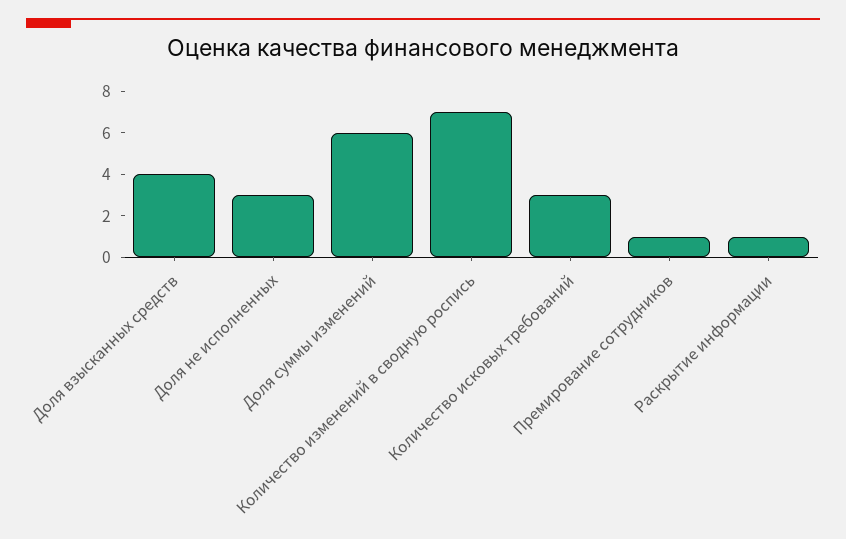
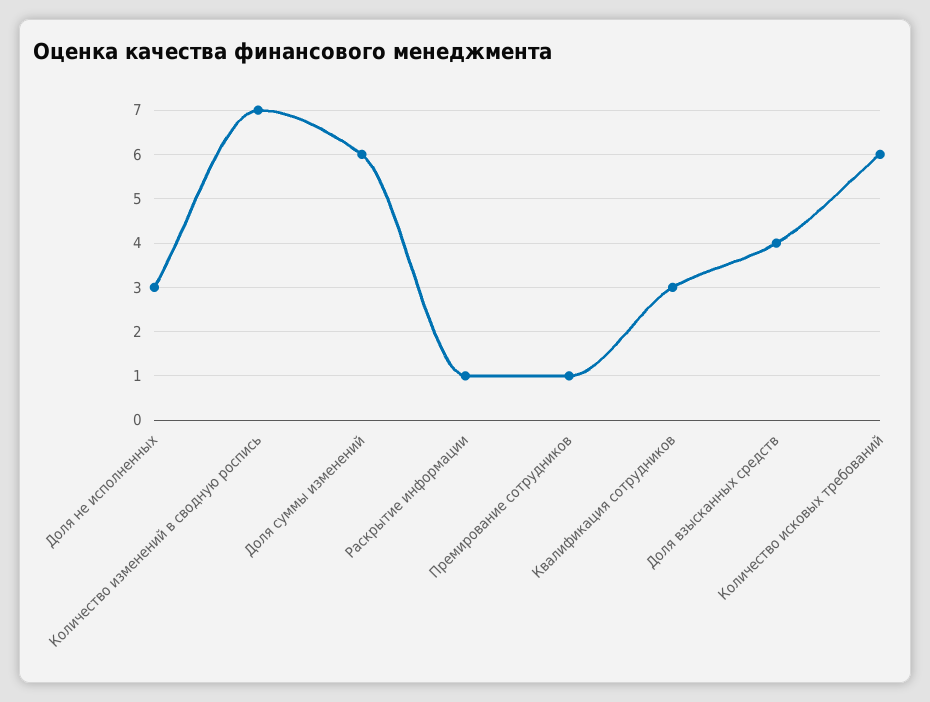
Количество исковых требований: 3 -> 6
Квалификация сотрудников: none -> 3

